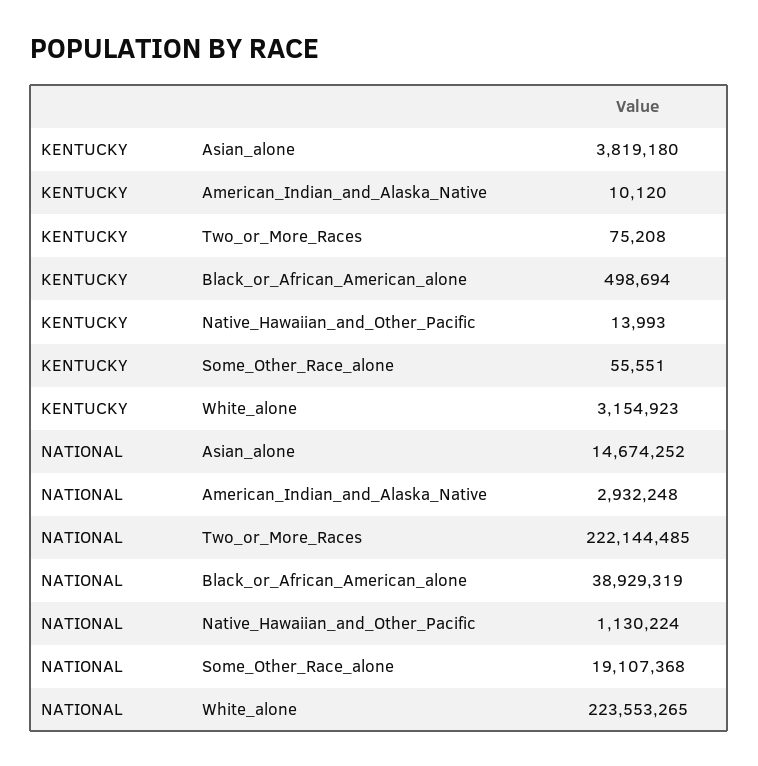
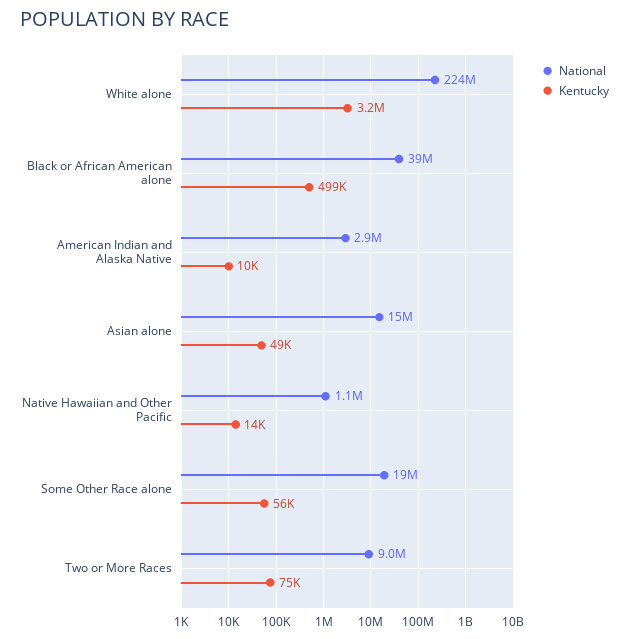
KENTUCKY, Asian_alone: 3819180 -> 49000
NATIONAL, Two_or_More_Races: 222144485 -> 9000000

